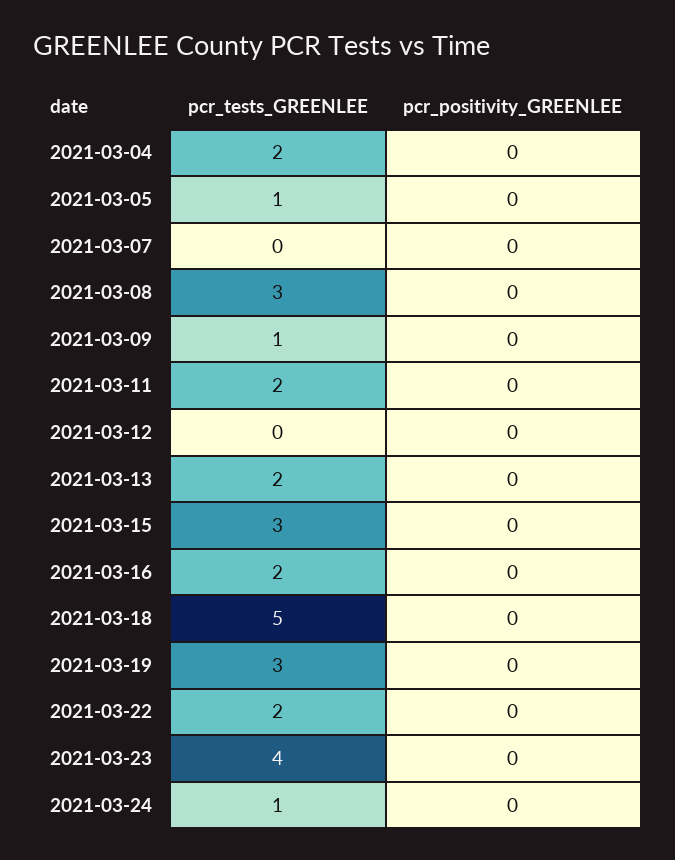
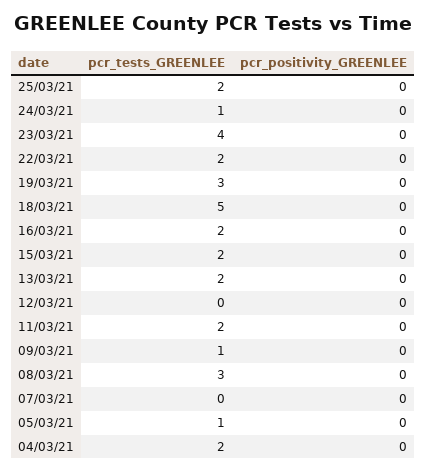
pcr_tests_GREENLEE, 2021-03-15: 3 -> 2
pcr_tests_GREENLEE, 25/03/21: none -> 2
pcr_positivity_GREENLEE, 25/03/21: none -> 0

